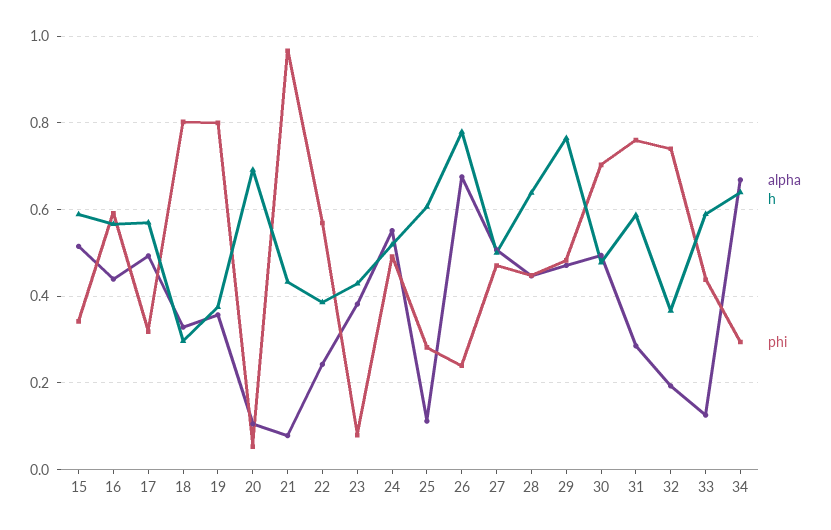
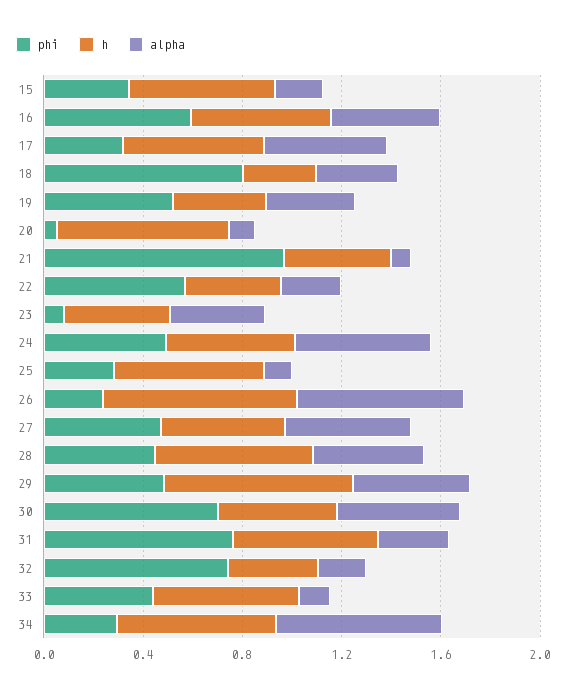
alpha, 15: 0.52 -> 0.2
phi, 19: 0.8 -> 0.5

